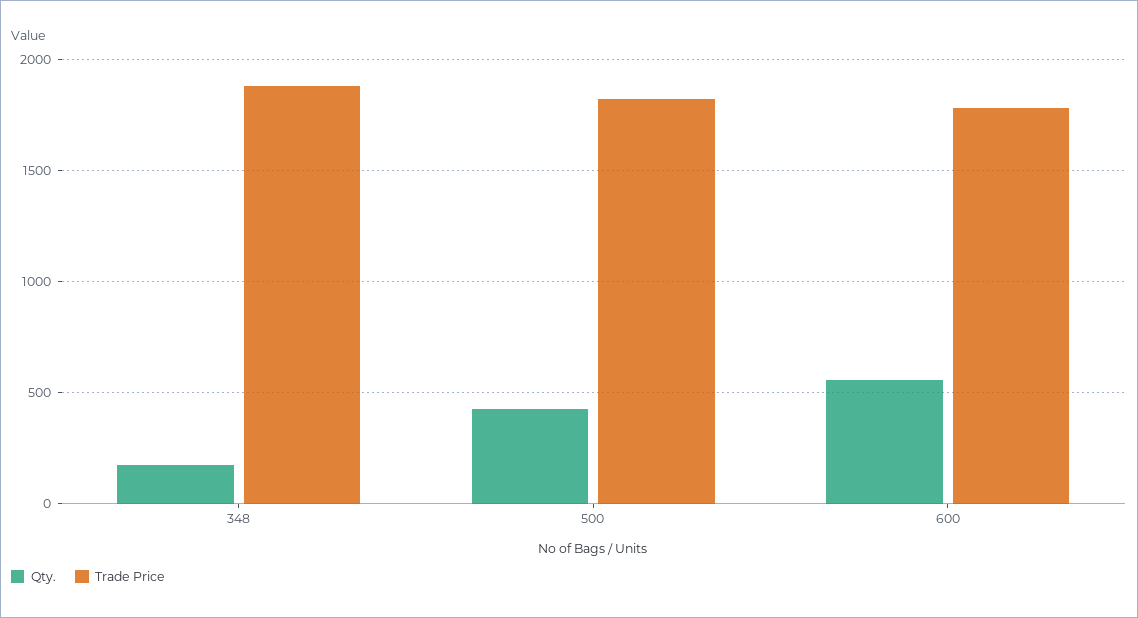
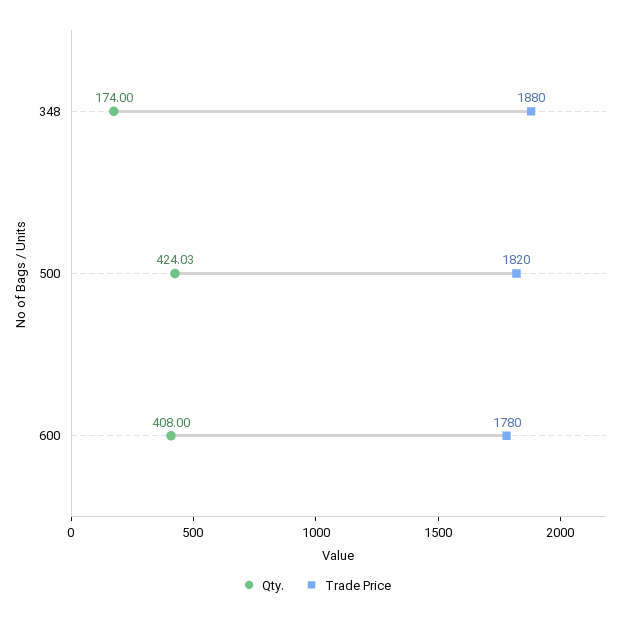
Qty., 600: 550 -> 408

